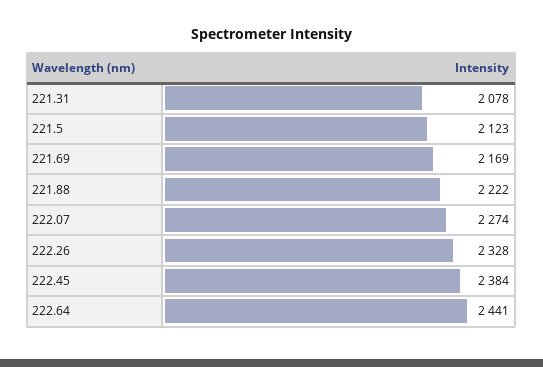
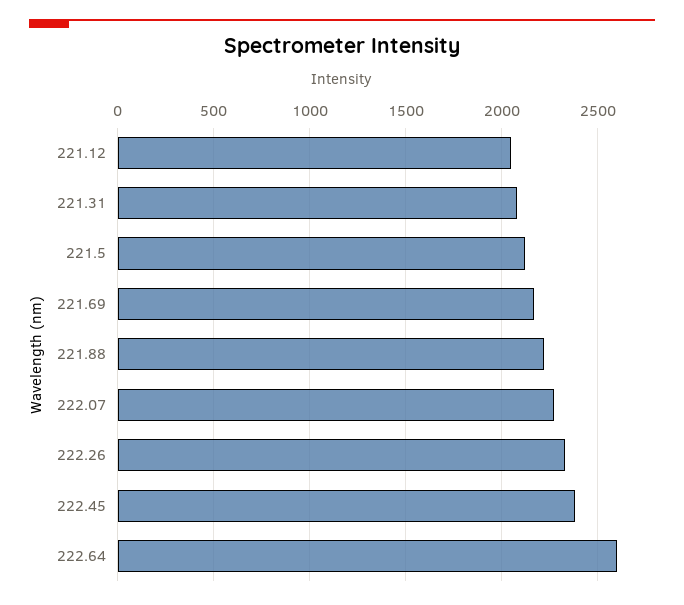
222.64: 2441 -> 2600
221.12: none -> 2050

